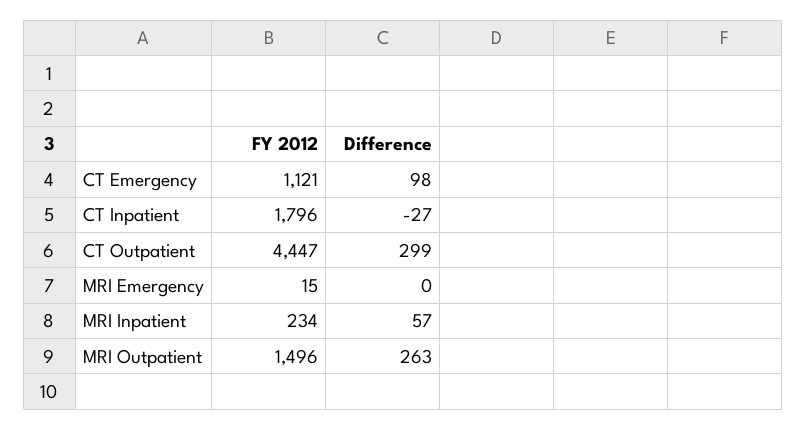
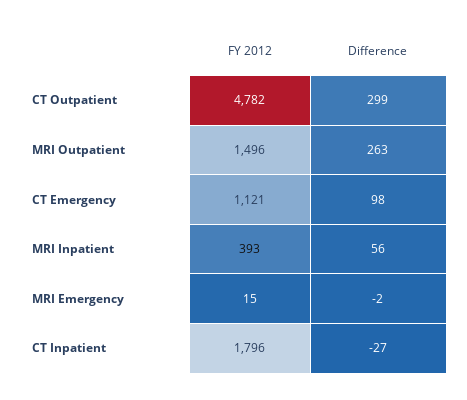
FY 2012, CT Outpatient: 4447 -> 4782
Difference, MRI Emergency: 0 -> -2
FY 2012, MRI Inpatient: 234 -> 393
Difference, MRI Inpatient: 57 -> 56

